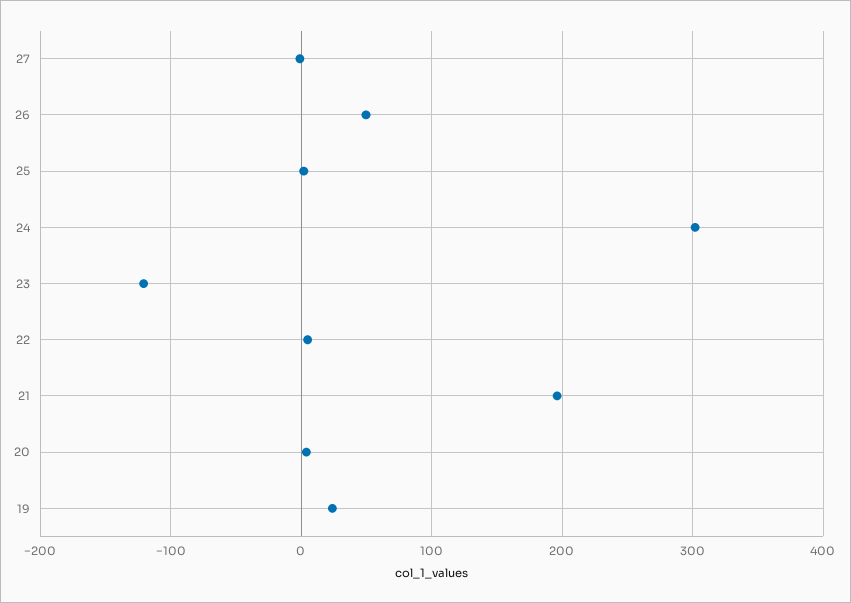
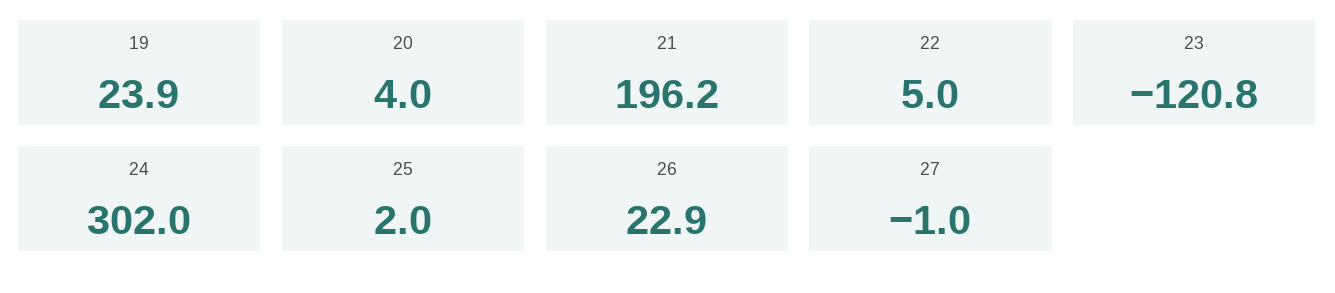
26: 50 -> 22.9

